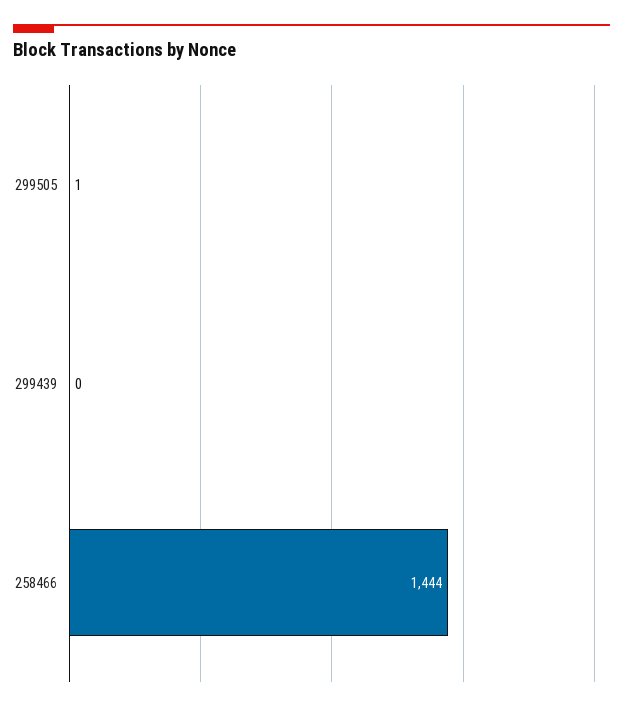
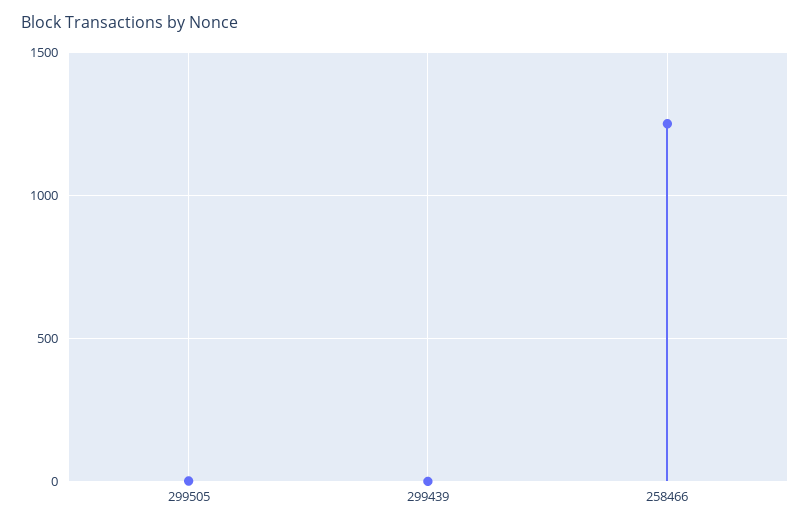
258466: 1444 -> 1250

